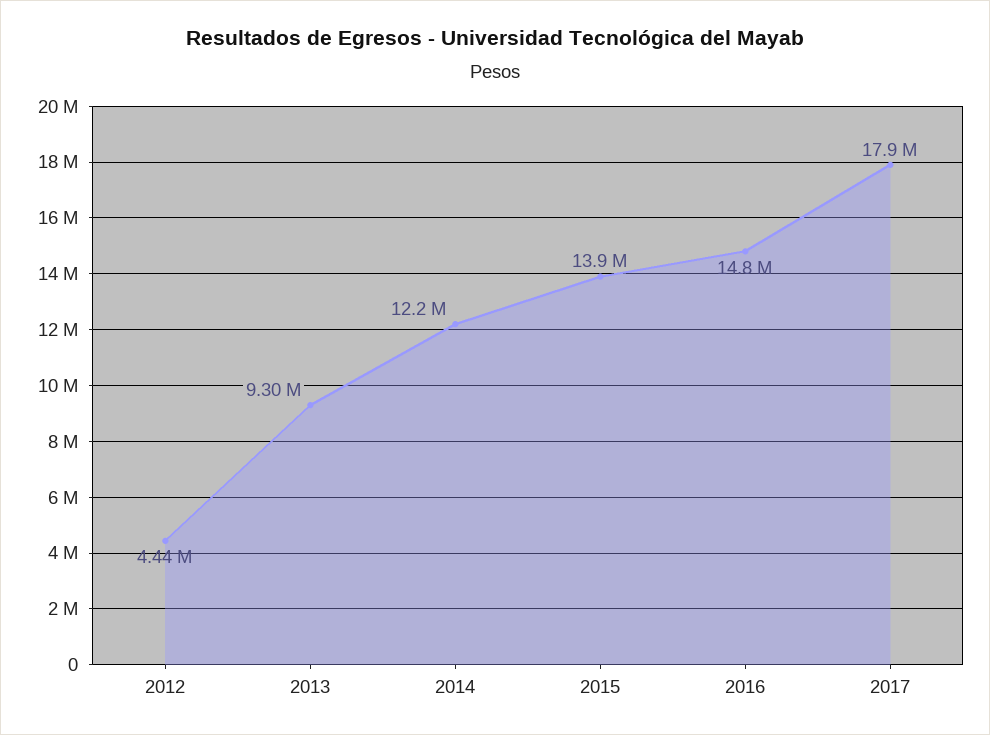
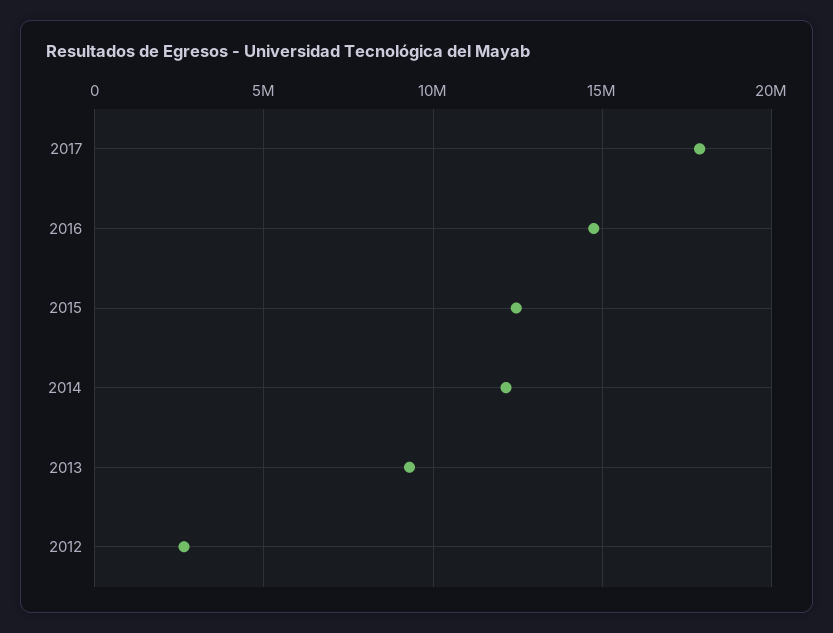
2012: 4440000 -> 2500000
2015: 13900000 -> 12500000

